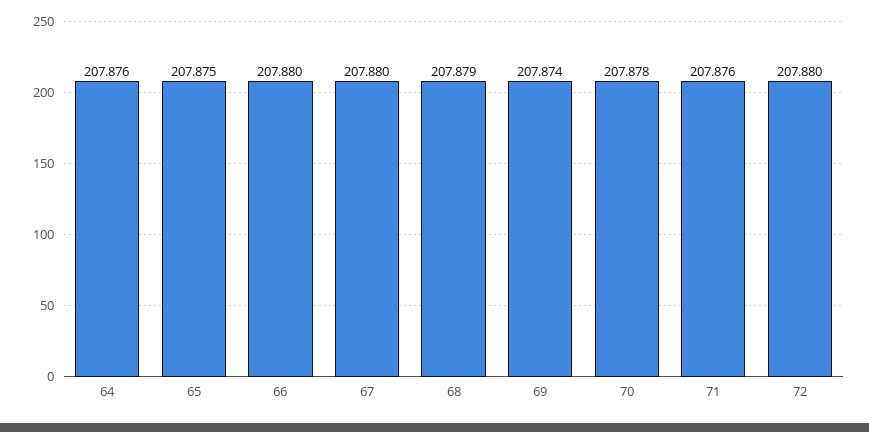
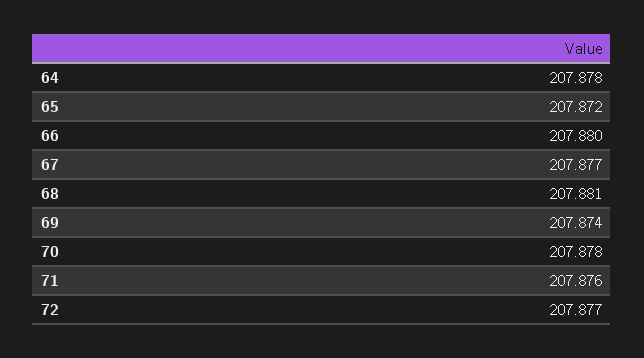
64: 207.876 -> 207.878
65: 207.875 -> 207.872
67: 207.88 -> 207.877
68: 207.879 -> 207.881
72: 207.88 -> 207.877

